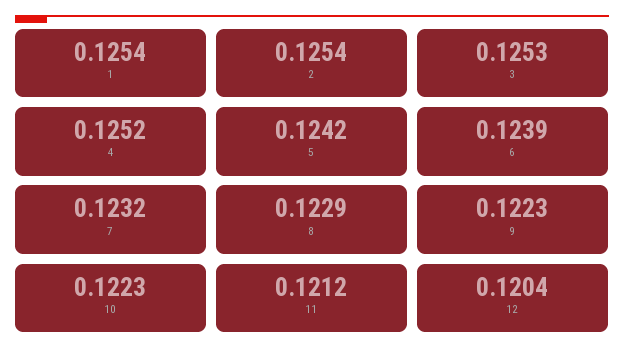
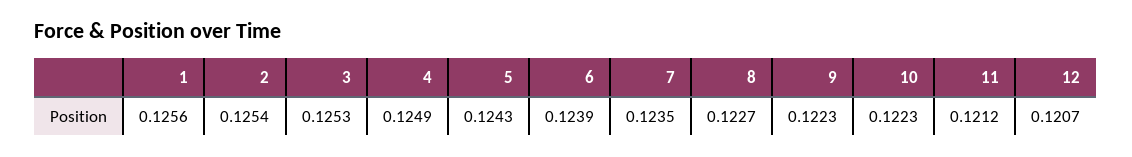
1: 0.1254 -> 0.1256
4: 0.1252 -> 0.1249
5: 0.1242 -> 0.1243
7: 0.1232 -> 0.1235
8: 0.1229 -> 0.1227
12: 0.1204 -> 0.1207

